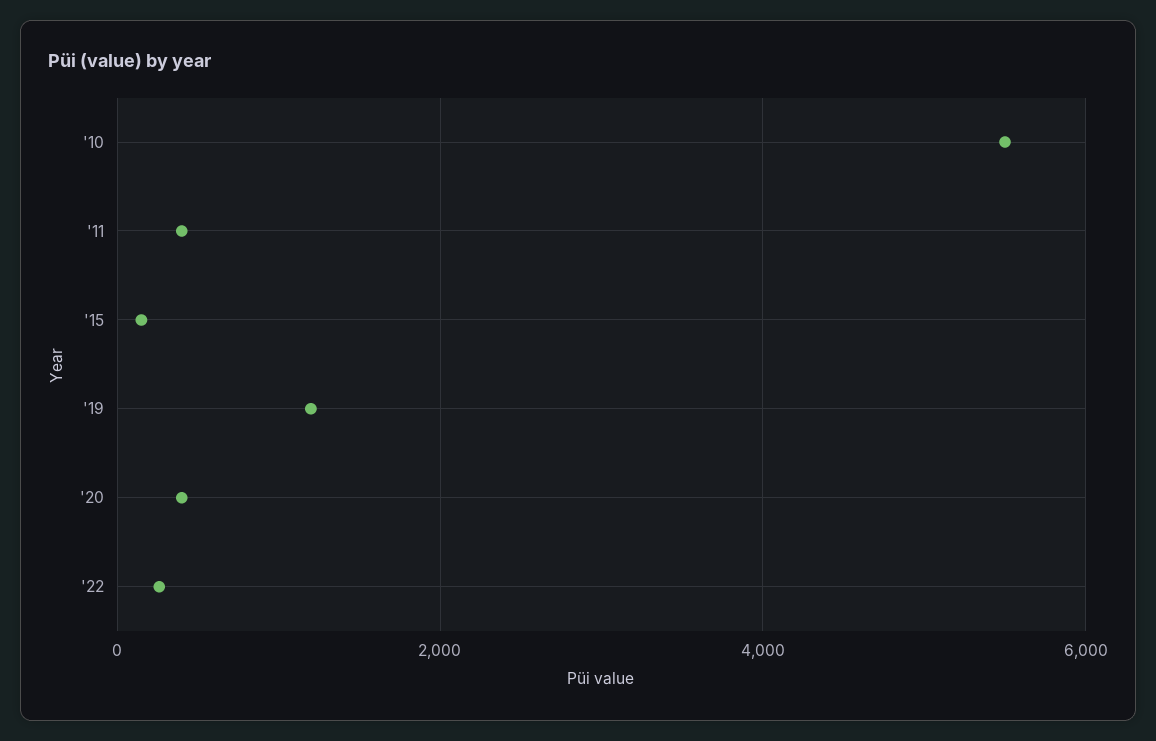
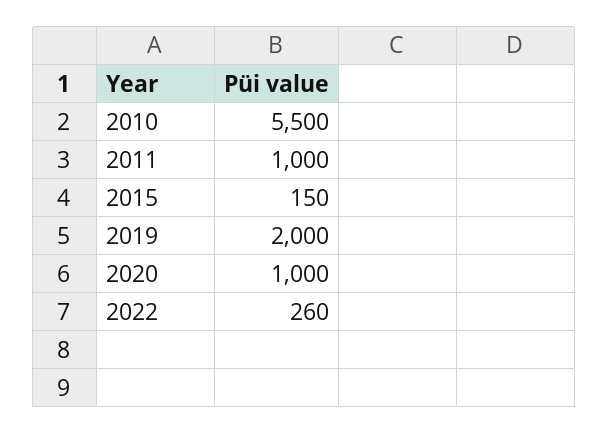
'11: 400 -> 1000
'19: 1200 -> 2000
'20: 400 -> 1000

